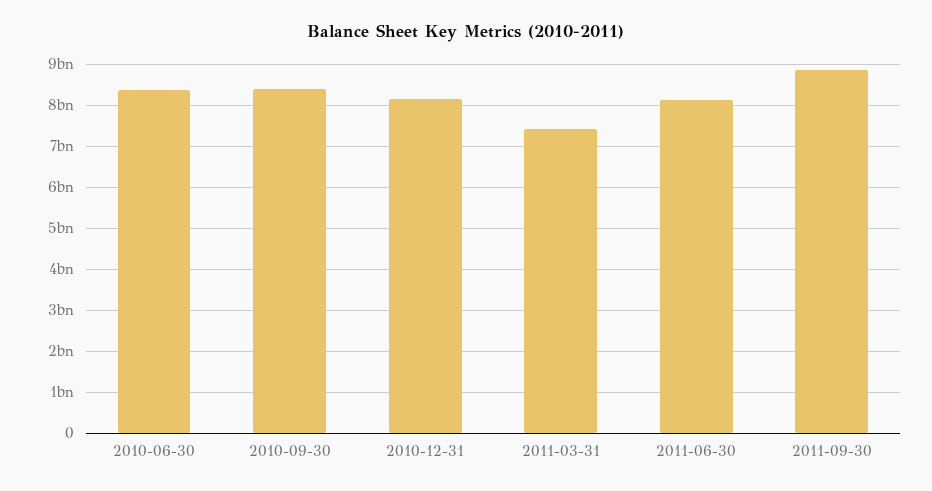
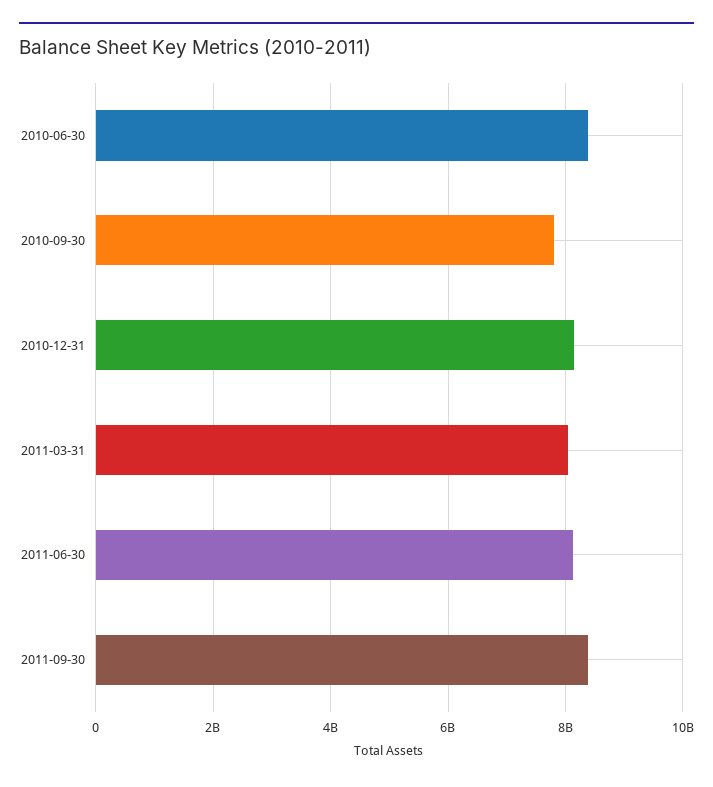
2010-09-30: 8400000000 -> 7800000000
2011-03-31: 7400000000 -> 8000000000
2011-09-30: 8800000000 -> 8400000000

